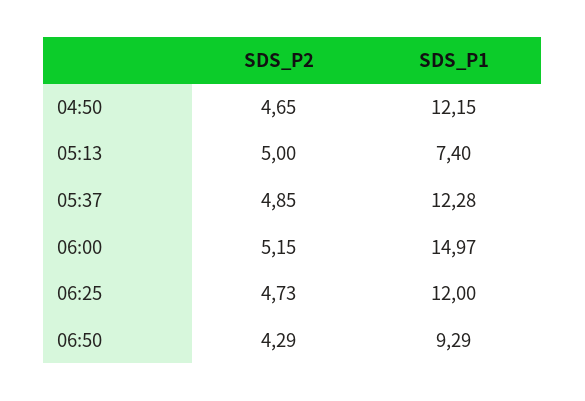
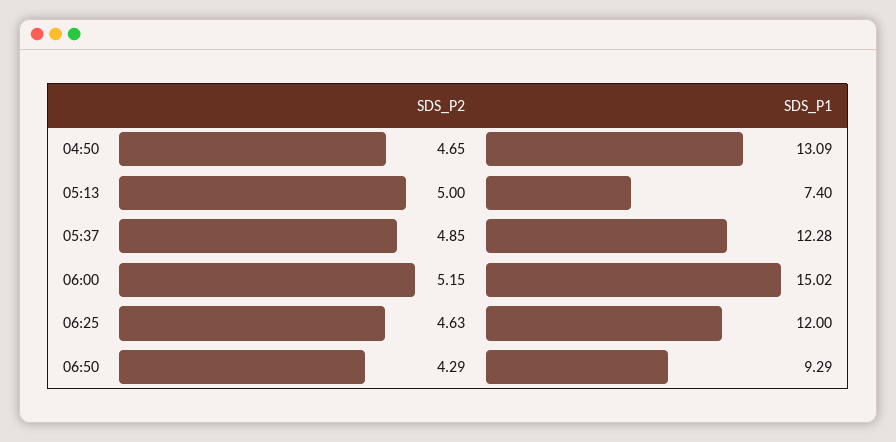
SDS_P1, 04:50: 12.15 -> 13.09
SDS_P1, 06:00: 14.97 -> 15.02
SDS_P2, 06:25: 4.73 -> 4.63

